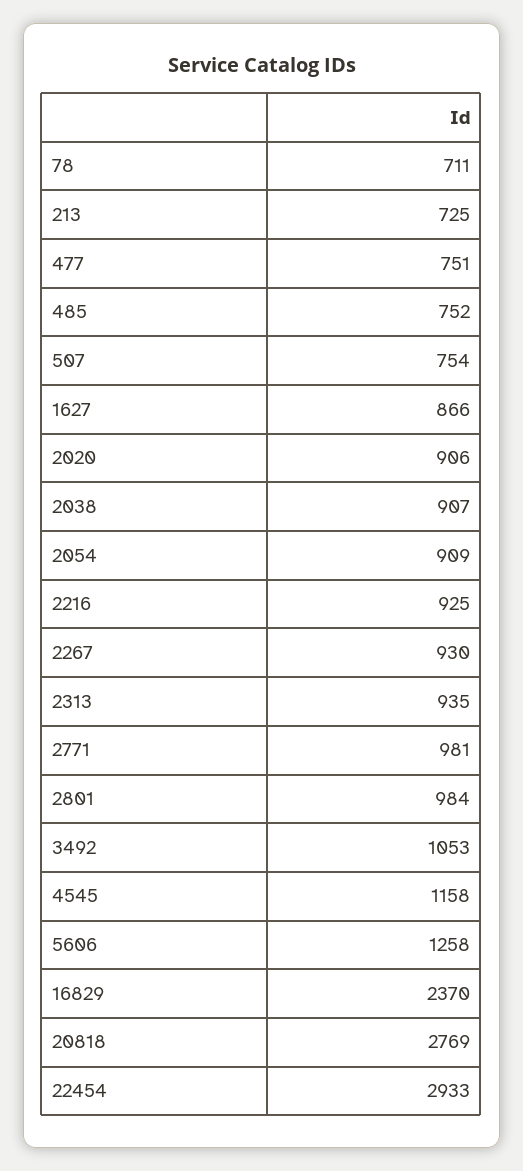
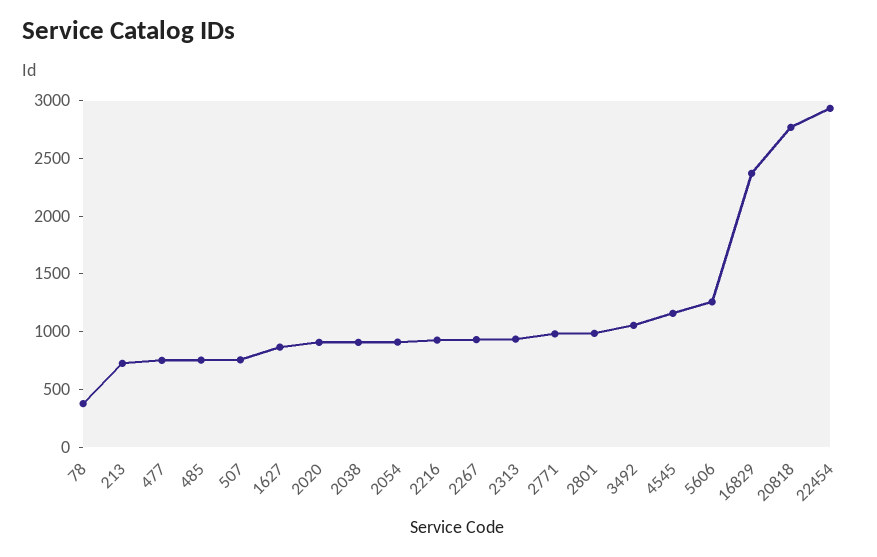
78: 711 -> 400

